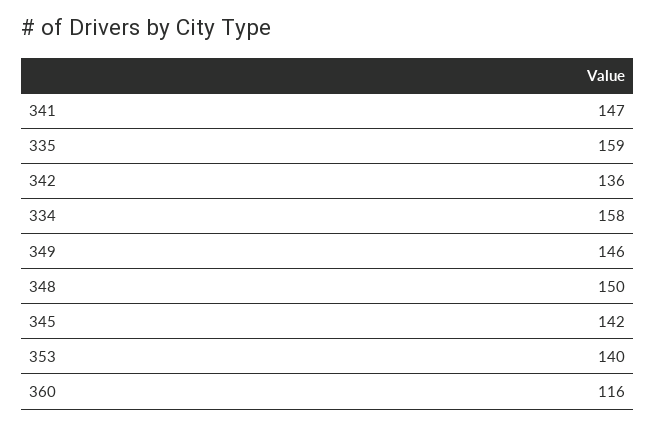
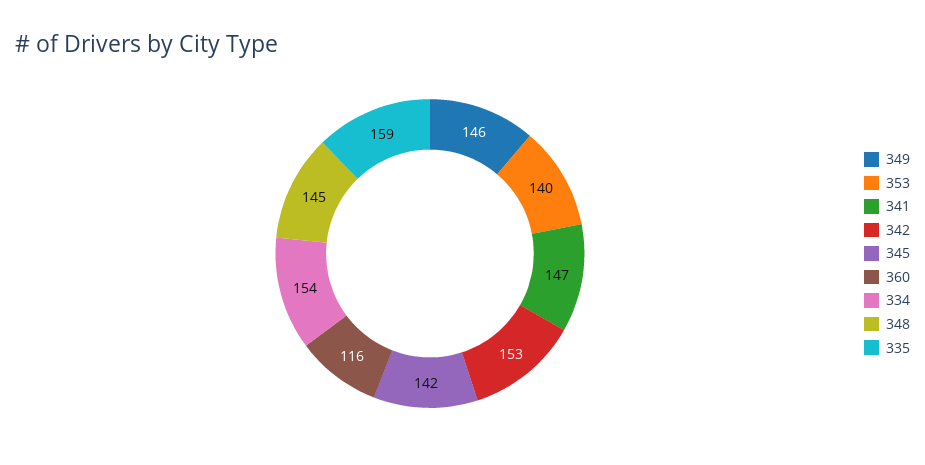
342: 136 -> 153
334: 158 -> 154
348: 150 -> 145

